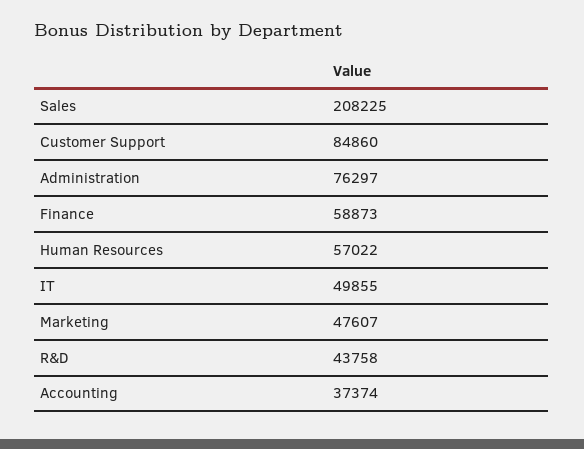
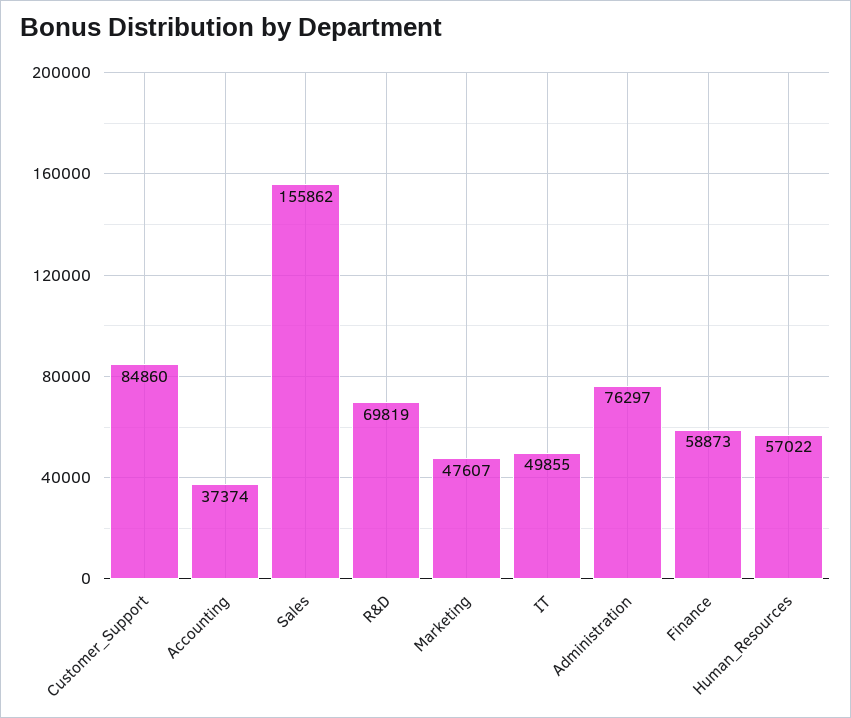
Sales: 208225 -> 155862
R&D: 43758 -> 69819

